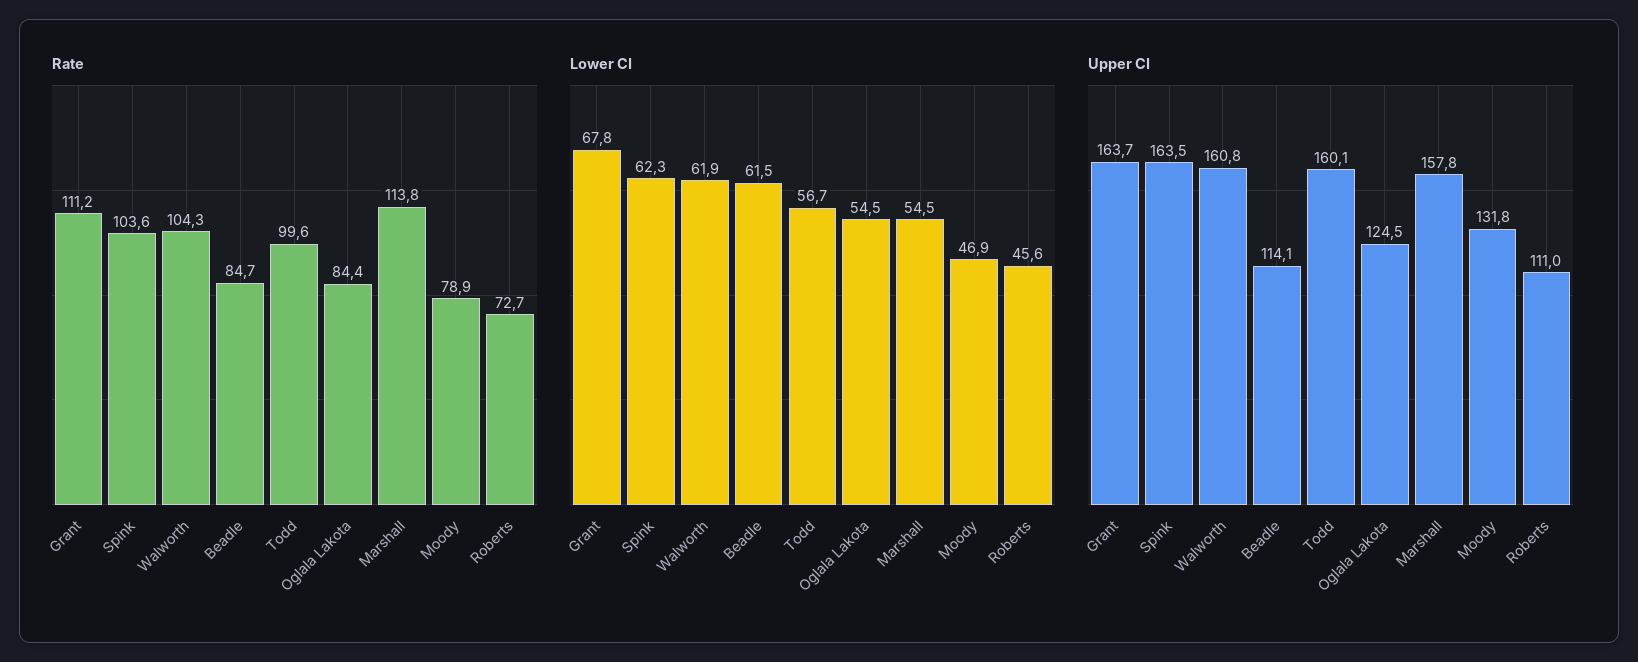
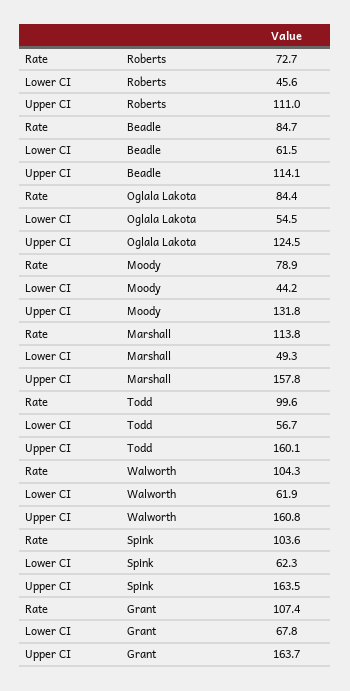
Rate, Grant: 111.2 -> 107.4
Lower CI, Marshall: 54.5 -> 49.3
Lower CI, Moody: 46.9 -> 44.2

